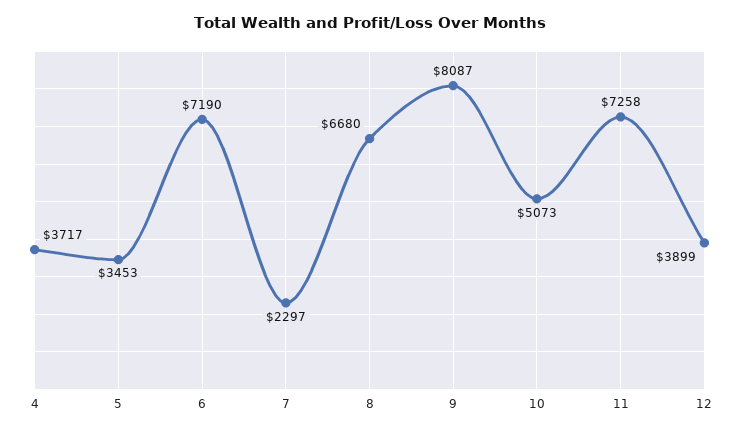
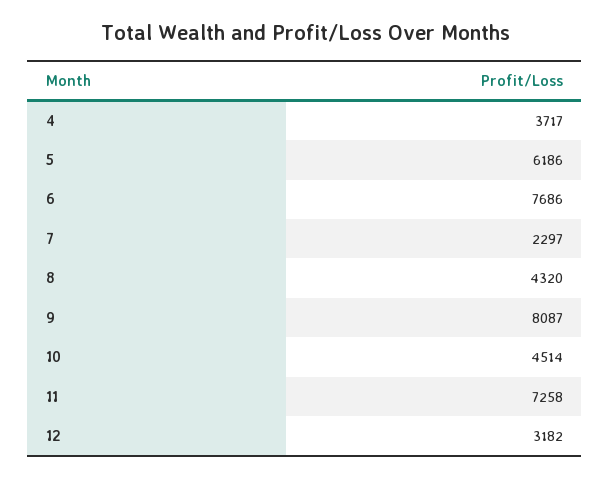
5: 3453 -> 6186
6: 7190 -> 7686
8: 6680 -> 4320
10: 5073 -> 4514
12: 3899 -> 3182

